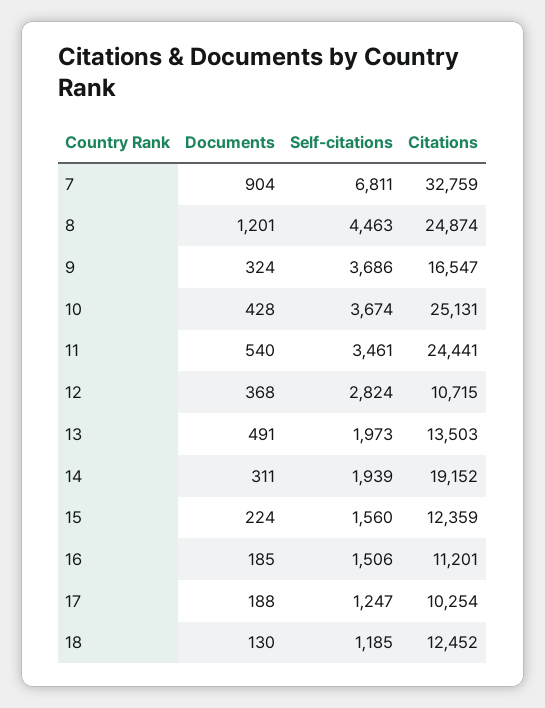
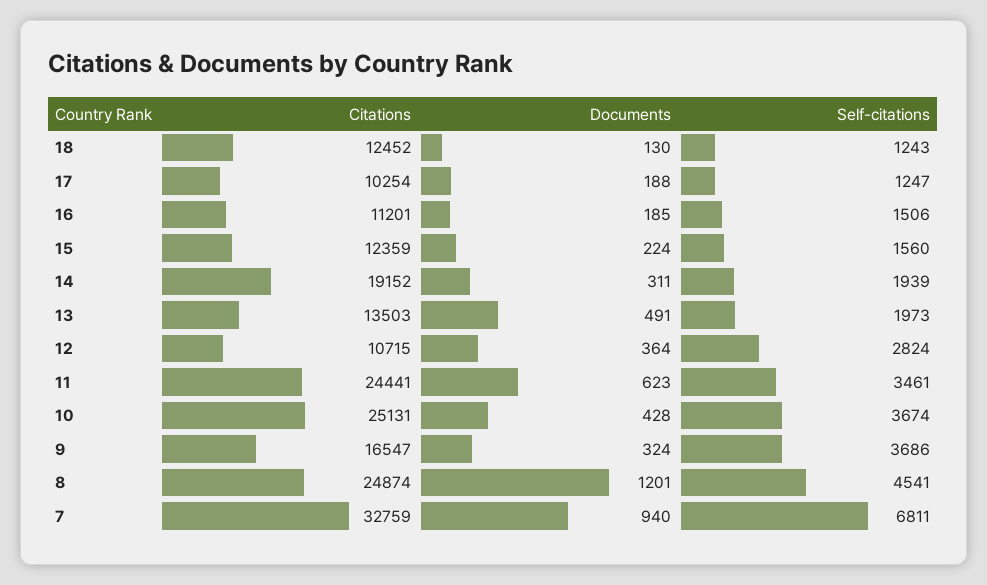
Documents, 7: 904 -> 940
Self-citations, 8: 4463 -> 4541
Documents, 11: 540 -> 623
Documents, 12: 368 -> 364
Self-citations, 18: 1185 -> 1243

